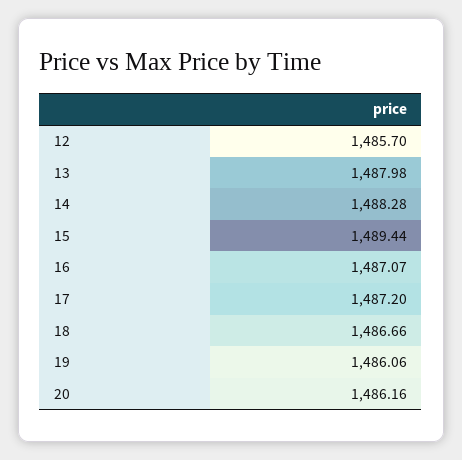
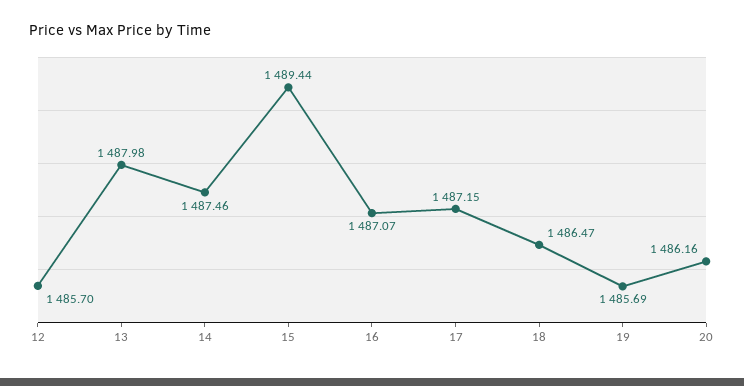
14: 1488.28 -> 1487.46
17: 1487.2 -> 1487.15
18: 1486.66 -> 1486.47
19: 1486.06 -> 1485.69

